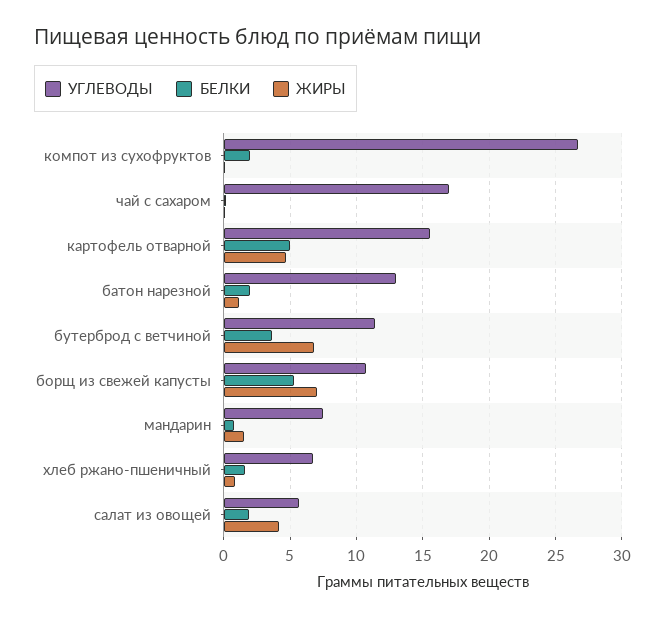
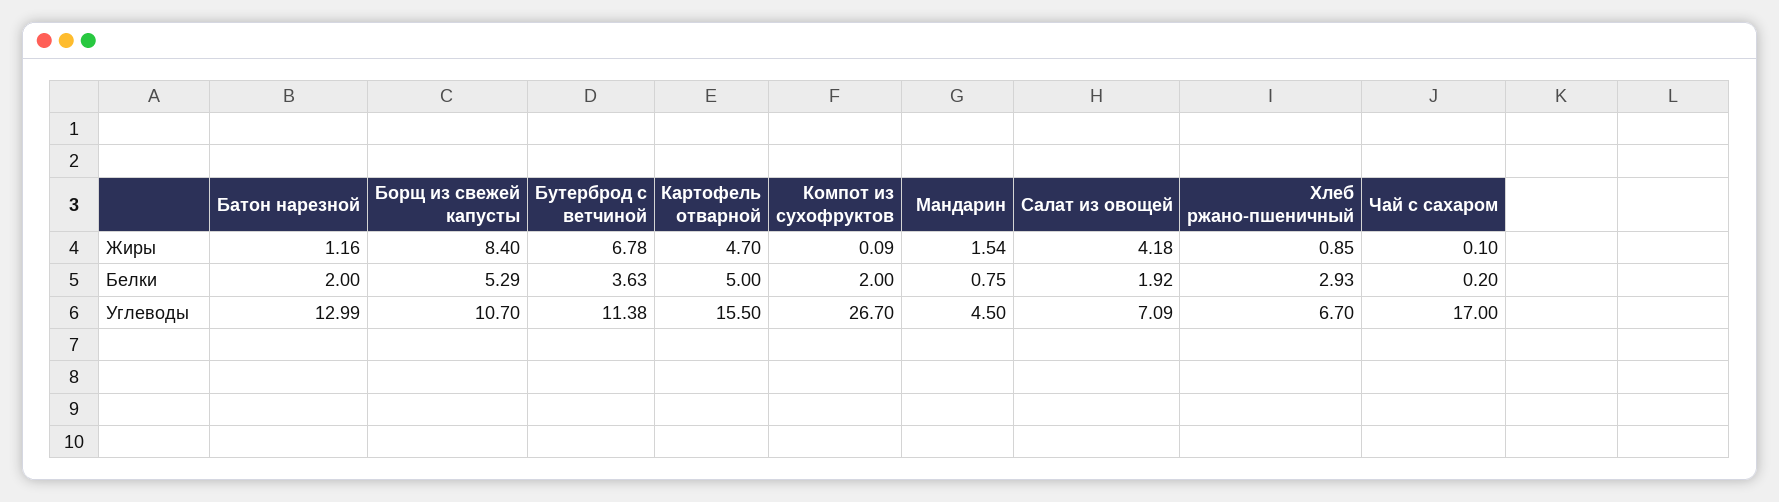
ЖИРЫ, борщ из свежей капусты: 7 -> 8.4
УГЛЕВОДЫ, мандарин: 7.5 -> 4.5
БЕЛКИ, хлеб ржано-пшеничный: 1.5 -> 2.93
УГЛЕВОДЫ, салат из овощей: 5.5 -> 7.09

